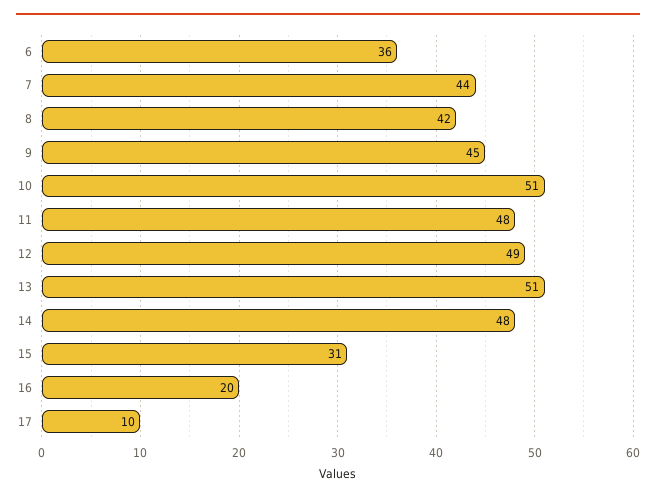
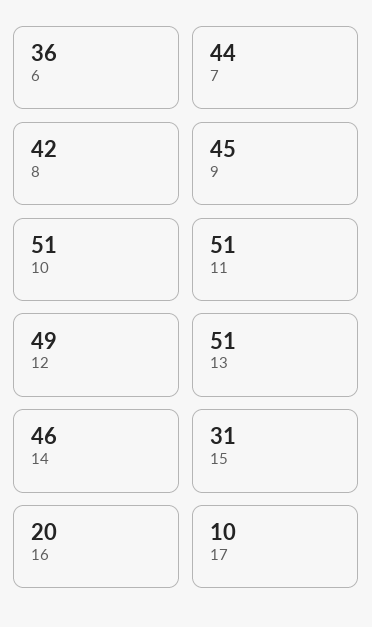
11: 48 -> 51
14: 48 -> 46

